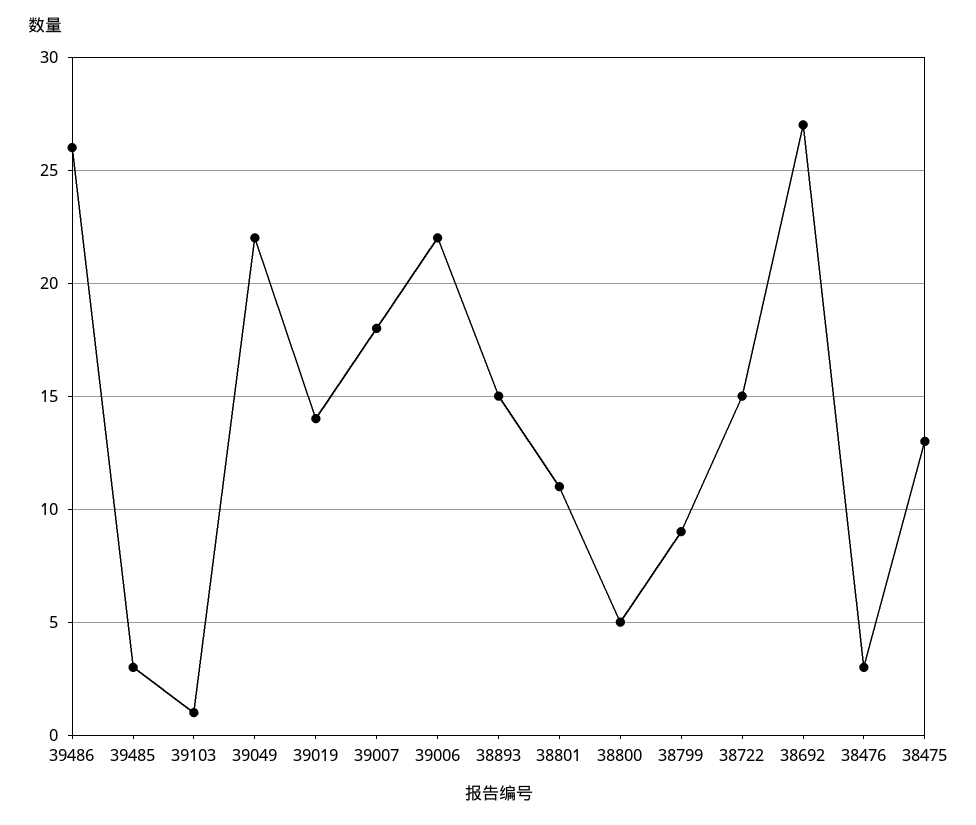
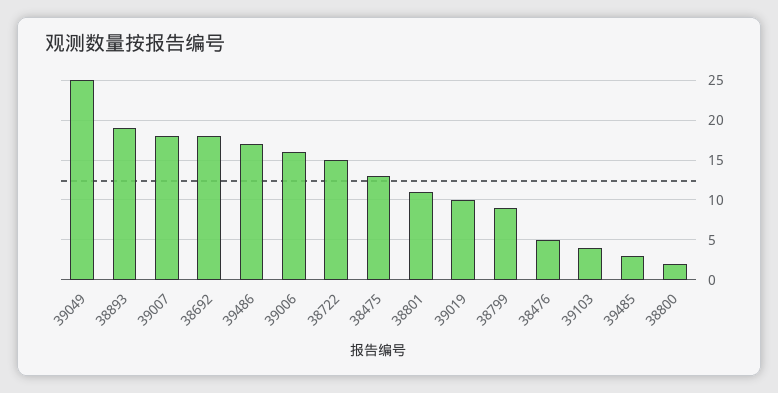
39486: 26 -> 17
39103: 1 -> 4
39049: 22 -> 25
39019: 14 -> 10
39006: 22 -> 16
38893: 15 -> 19
38800: 5 -> 2
38692: 27 -> 18
38476: 3 -> 5

